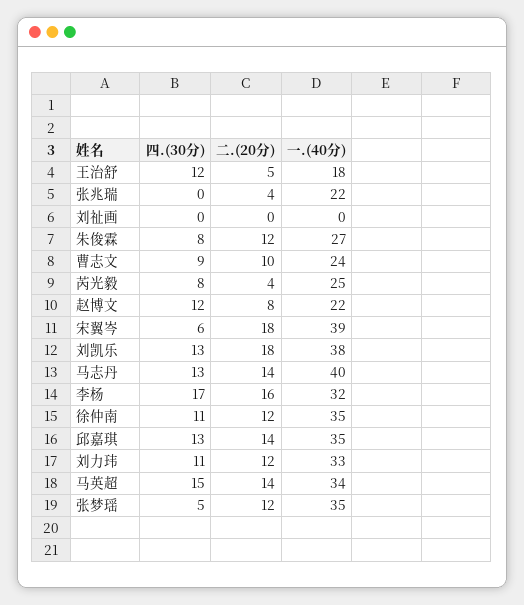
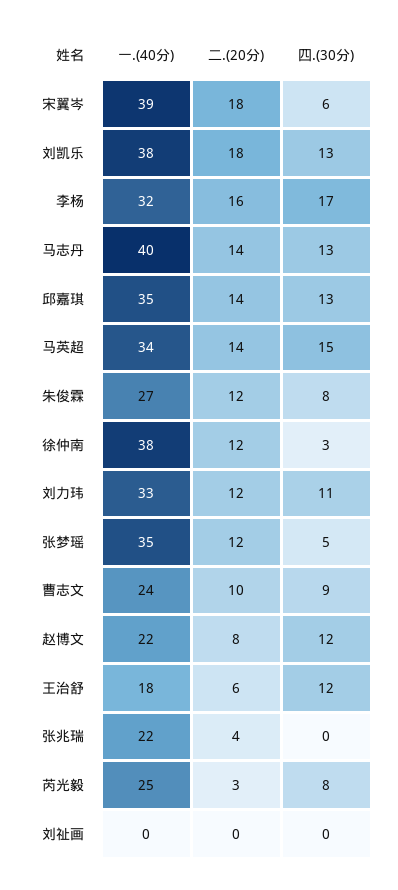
二.(20分), 王治舒: 5 -> 6
二.(20分), 芮光毅: 4 -> 3
四.(30分), 徐仲南: 11 -> 3
一.(40分), 徐仲南: 35 -> 38

